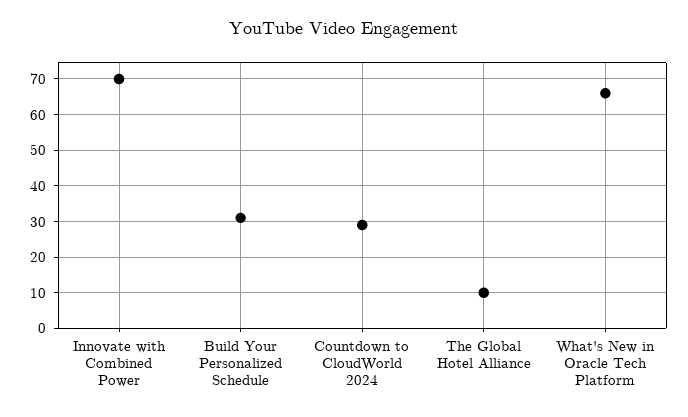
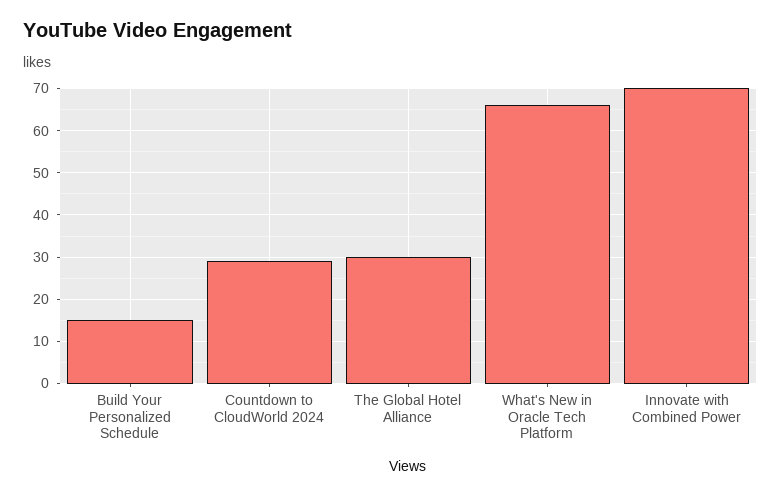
Build Your Personalized Schedule: 30 -> 15
The Global Hotel Alliance: 10 -> 30

